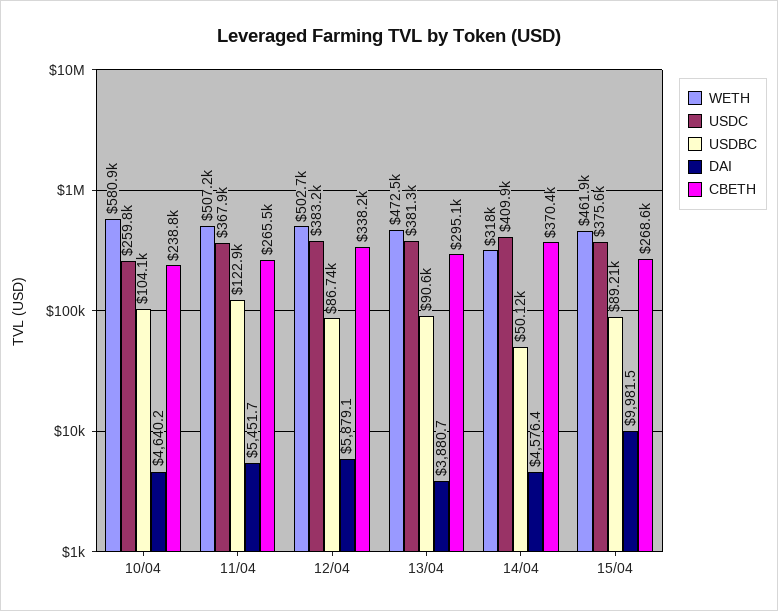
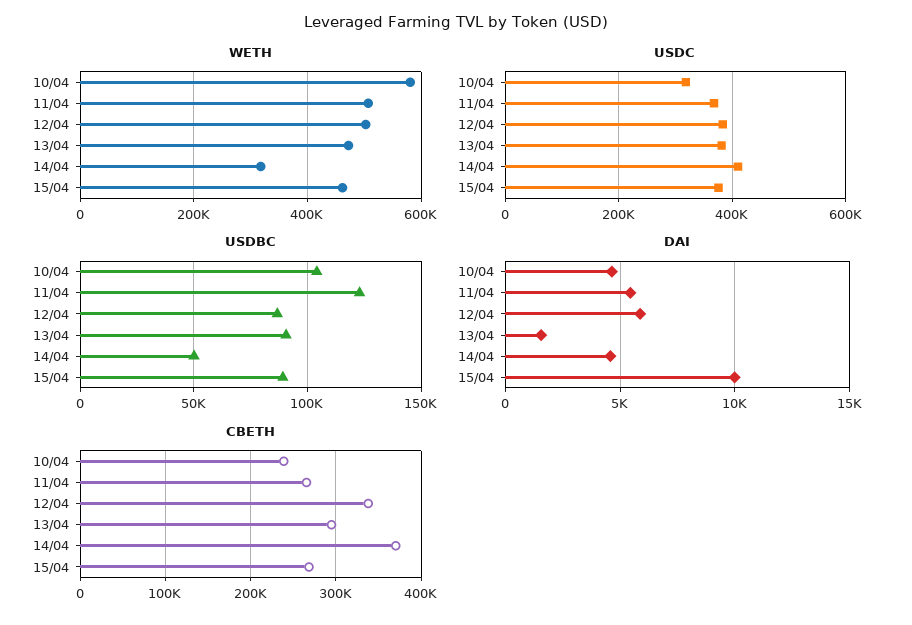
USDC, 10/04: 259800 -> 320000
DAI, 13/04: 3880.7 -> 1500

